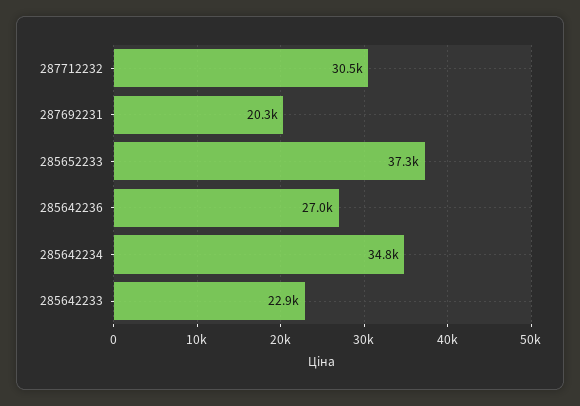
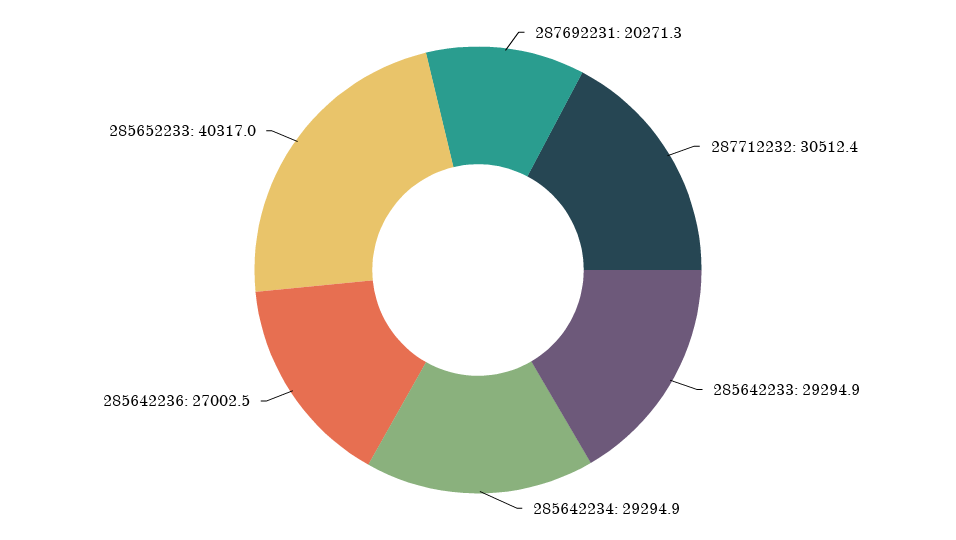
285652233: 37300 -> 40317
285642234: 34800 -> 29294.9
285642233: 22900 -> 29294.9

